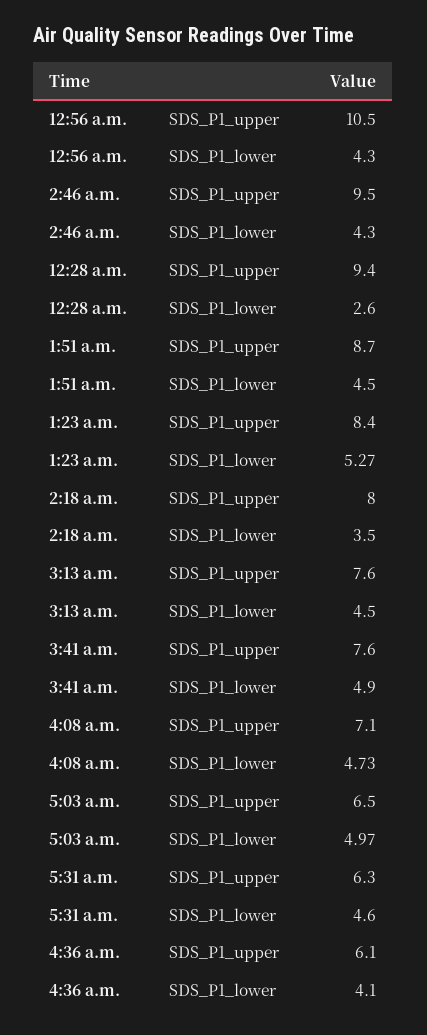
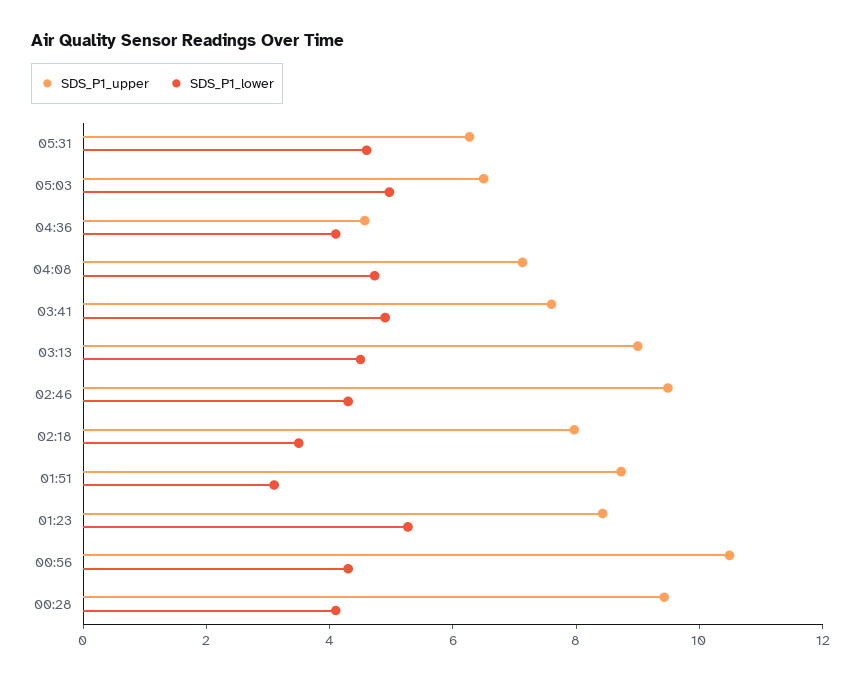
SDS_P1_lower, 12:28 a.m.: 2.6 -> 4
SDS_P1_lower, 1:51 a.m.: 4.5 -> 3
SDS_P1_upper, 3:13 a.m.: 7.6 -> 9
SDS_P1_upper, 4:36 a.m.: 6.1 -> 4.5

